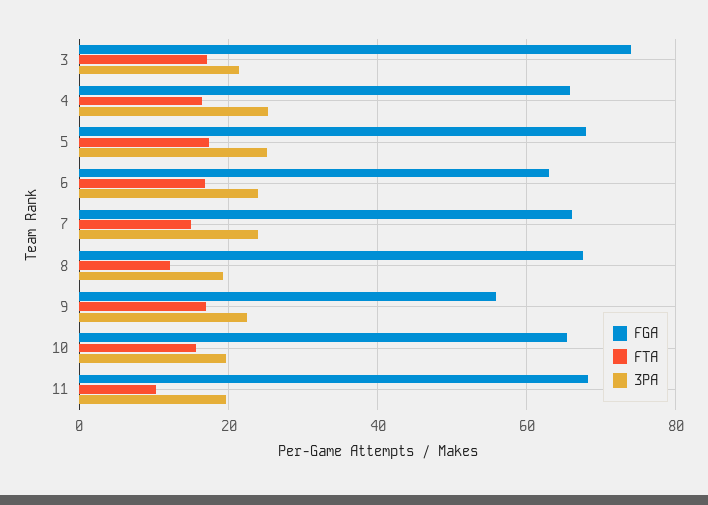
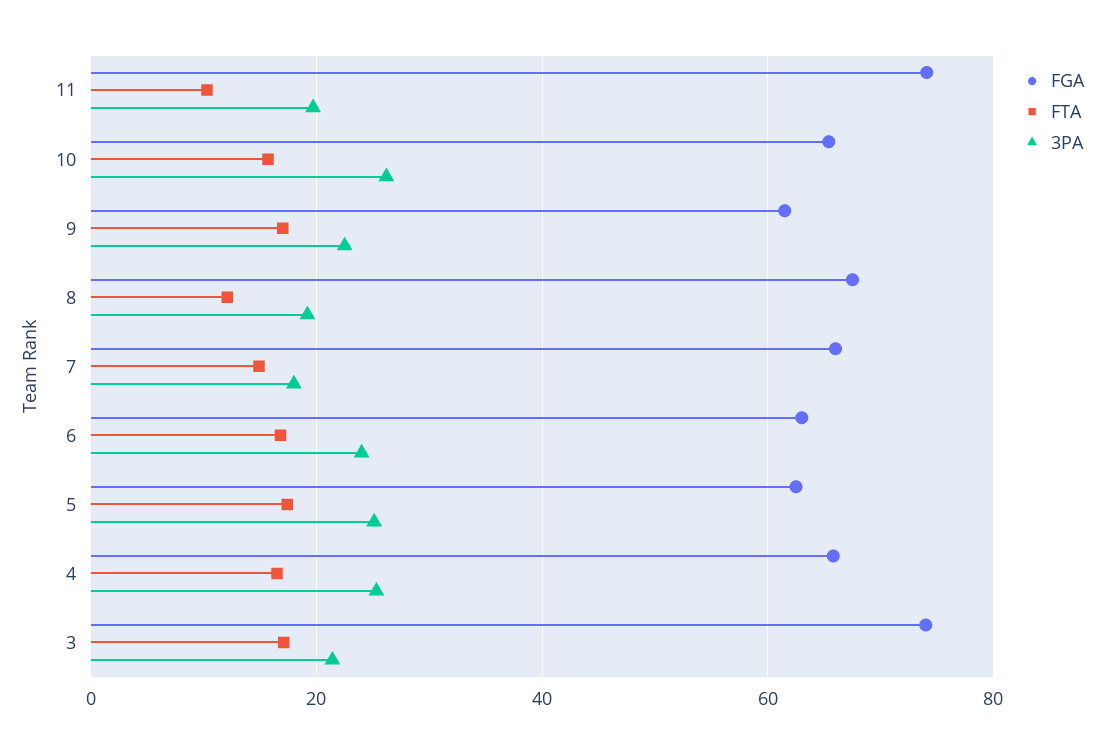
FGA, 5: 68 -> 62
3PA, 7: 24 -> 18
FGA, 9: 56 -> 62
3PA, 10: 20 -> 26
FGA, 11: 68 -> 74

